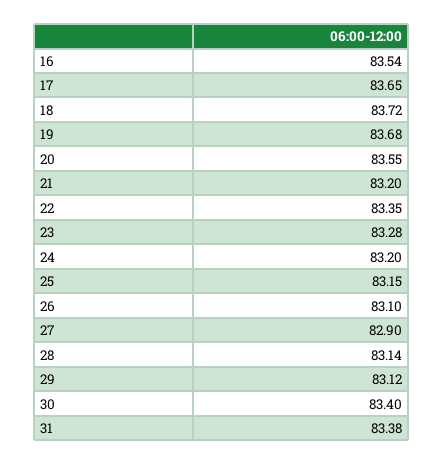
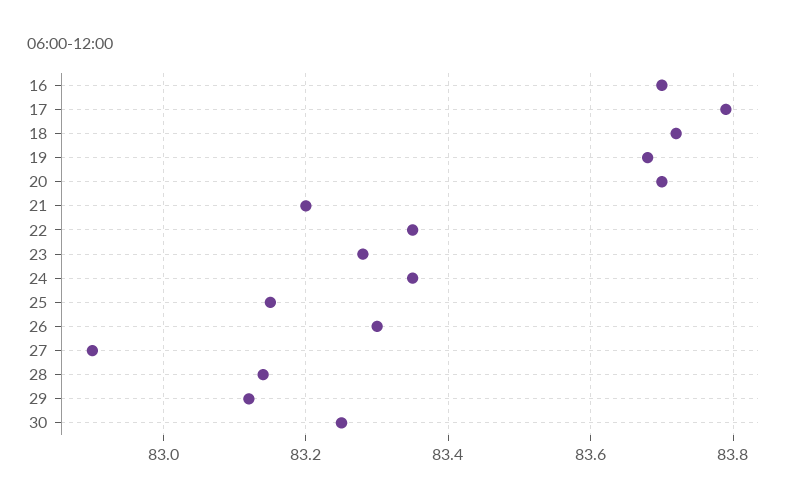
16: 83.54 -> 83.7
17: 83.65 -> 83.8
20: 83.55 -> 83.7
24: 83.2 -> 83.35
26: 83.1 -> 83.3
30: 83.4 -> 83.25
31: 83.38 -> none

